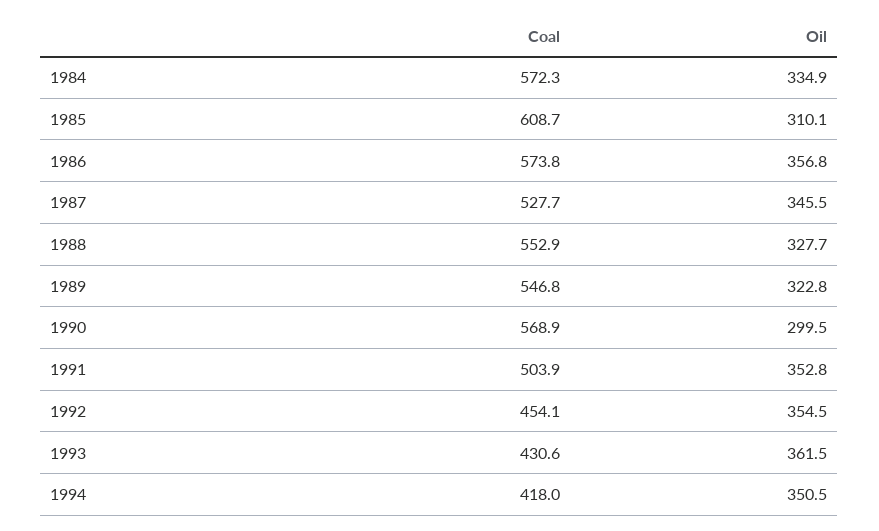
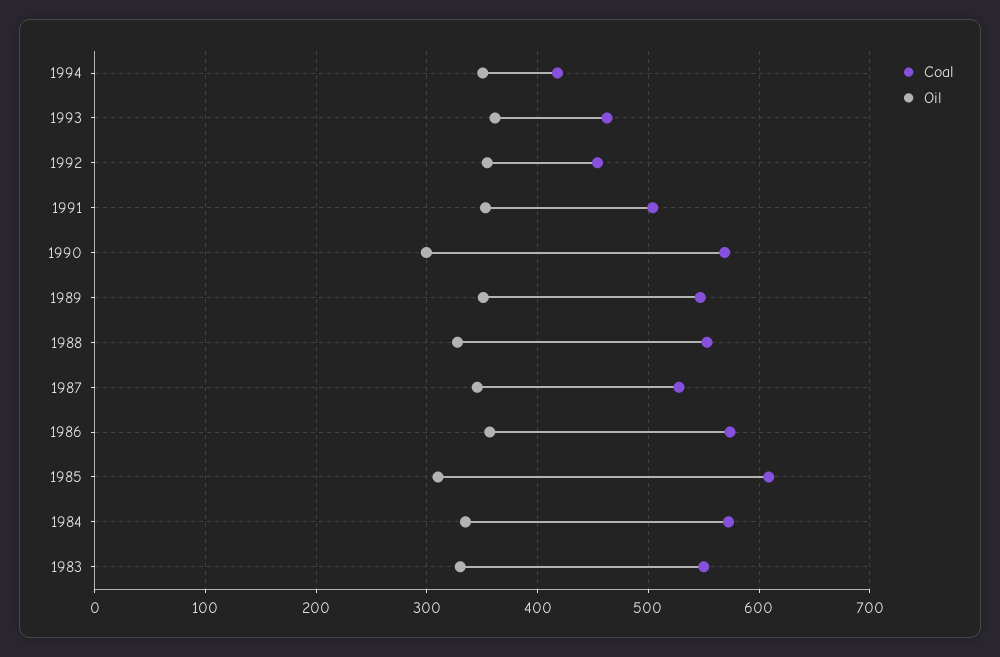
Oil, 1989: 322.8 -> 350
Coal, 1993: 430.6 -> 460
Coal, 1983: none -> 550
Oil, 1983: none -> 330

